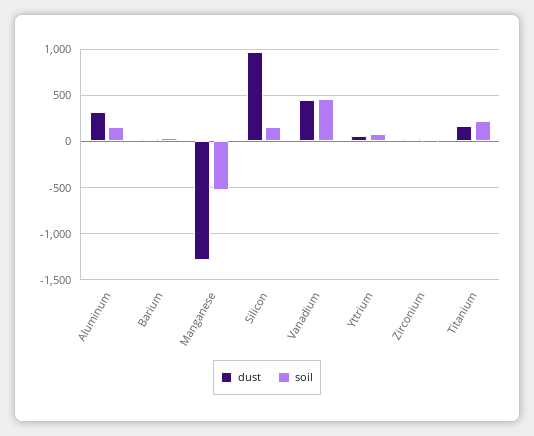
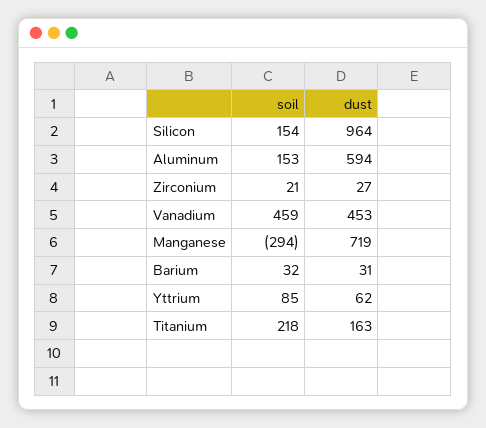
dust, Aluminum: 300 -> 594
dust, Manganese: -1300 -> 719
soil, Manganese: -500 -> -294

